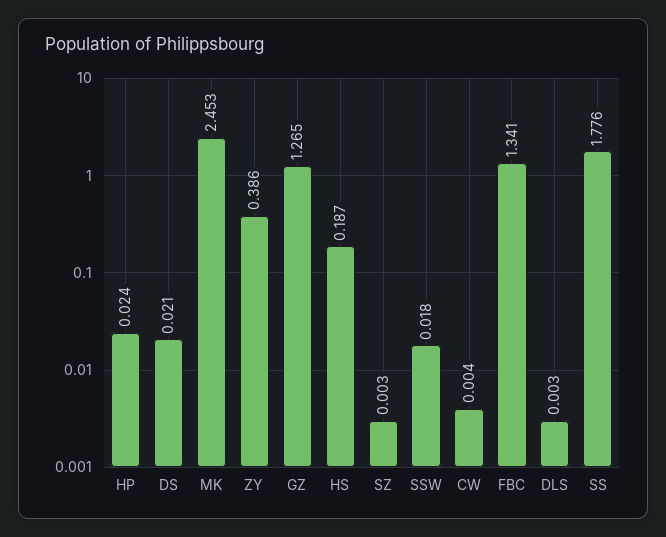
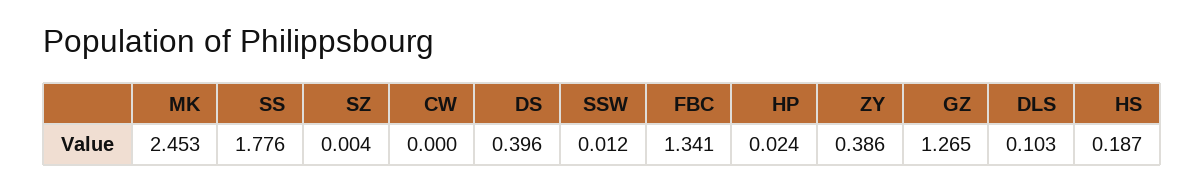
DS: 0.021 -> 0.396
SZ: 0.003 -> 0.004
SSW: 0.018 -> 0.012
CW: 0.004 -> 0
DLS: 0.003 -> 0.103

